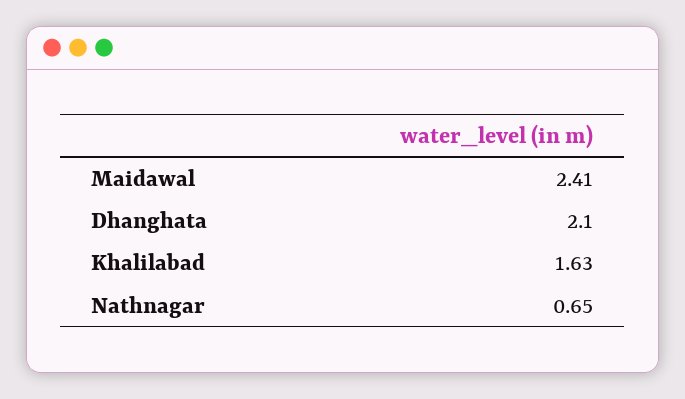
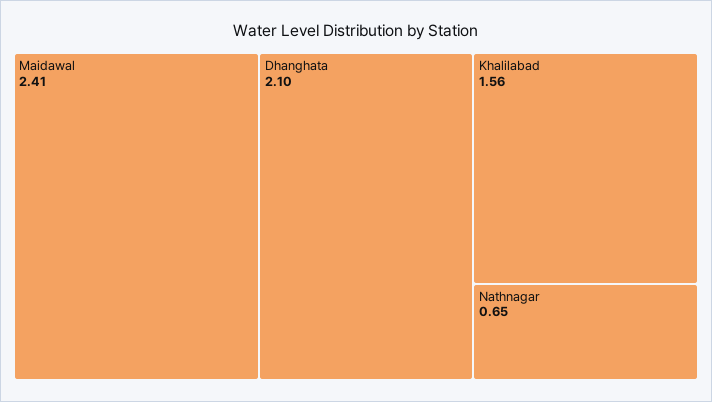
Khalilabad: 1.63 -> 1.56

